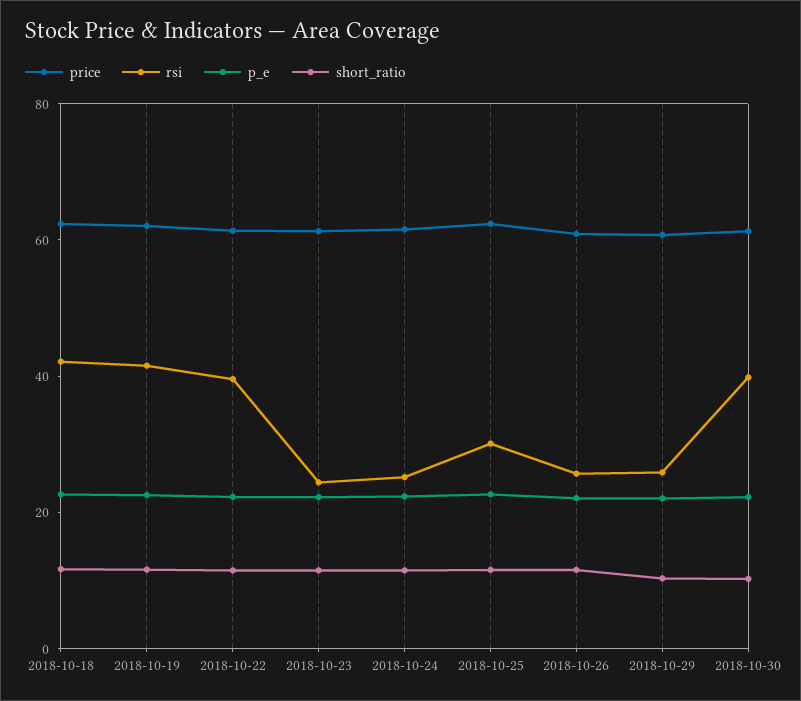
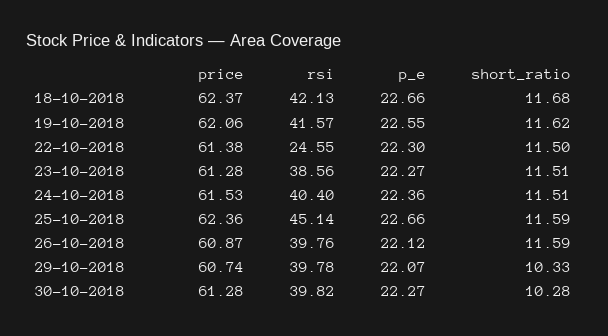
rsi, 2018-10-22: 40 -> 24.55
rsi, 2018-10-23: 25 -> 38.56
rsi, 2018-10-24: 25 -> 40.4
rsi, 2018-10-25: 30 -> 45.14
rsi, 2018-10-26: 25 -> 39.76
rsi, 2018-10-29: 25 -> 39.78

